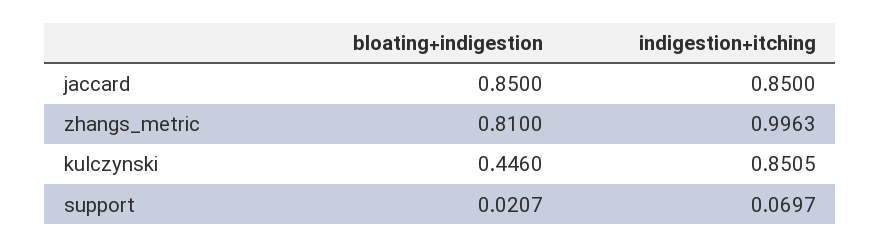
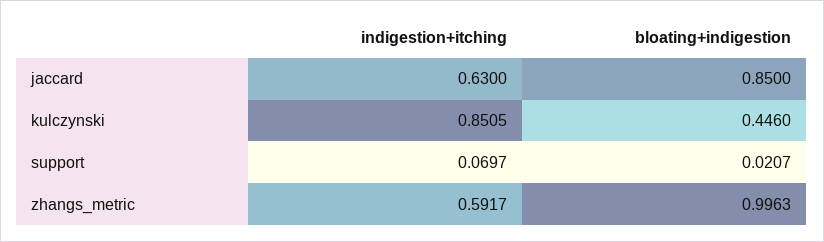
indigestion+itching, jaccard: 0.85 -> 0.63
bloating+indigestion, zhangs_metric: 0.81 -> 0.9963
indigestion+itching, zhangs_metric: 0.9963 -> 0.5917

